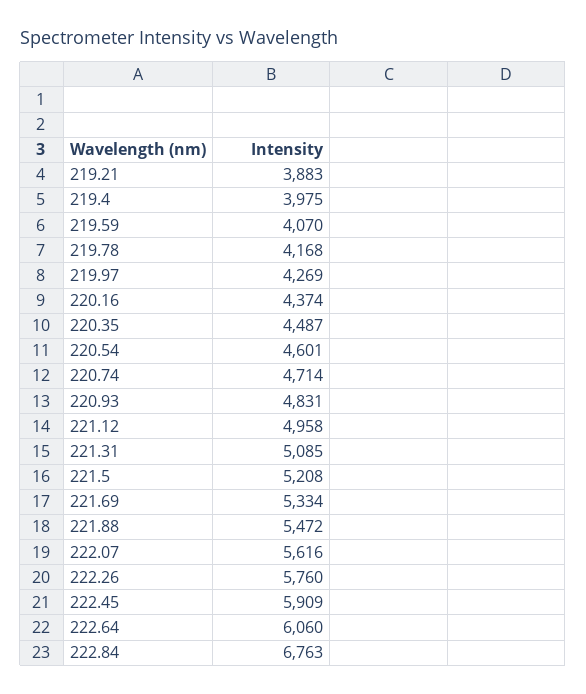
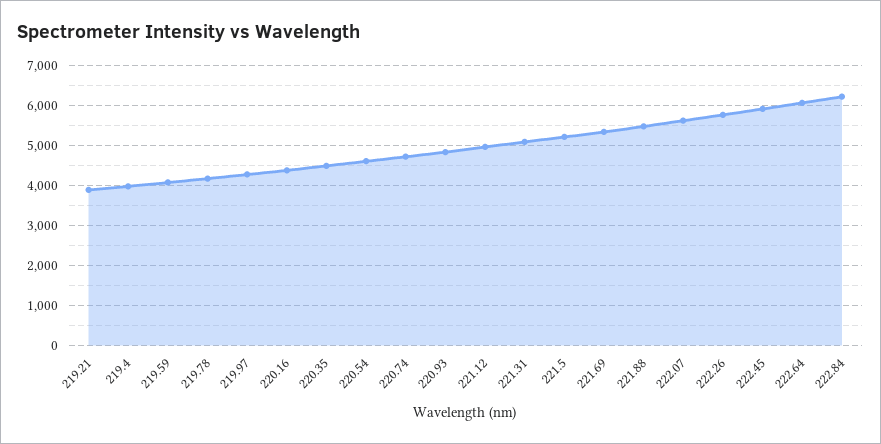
222.84: 6763 -> 6200

